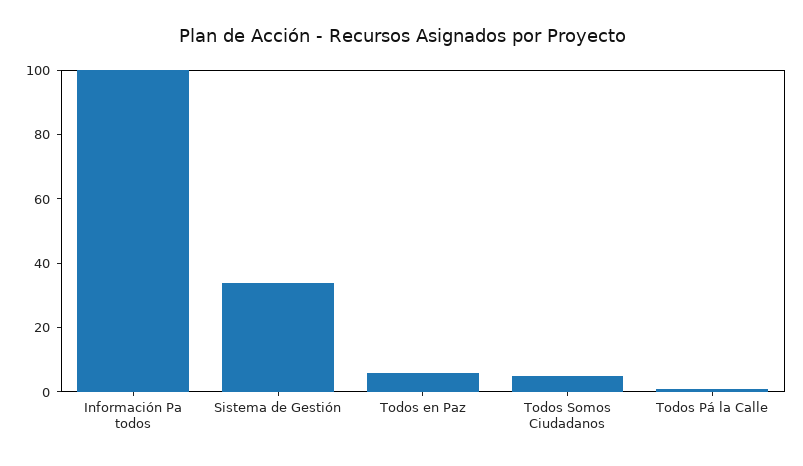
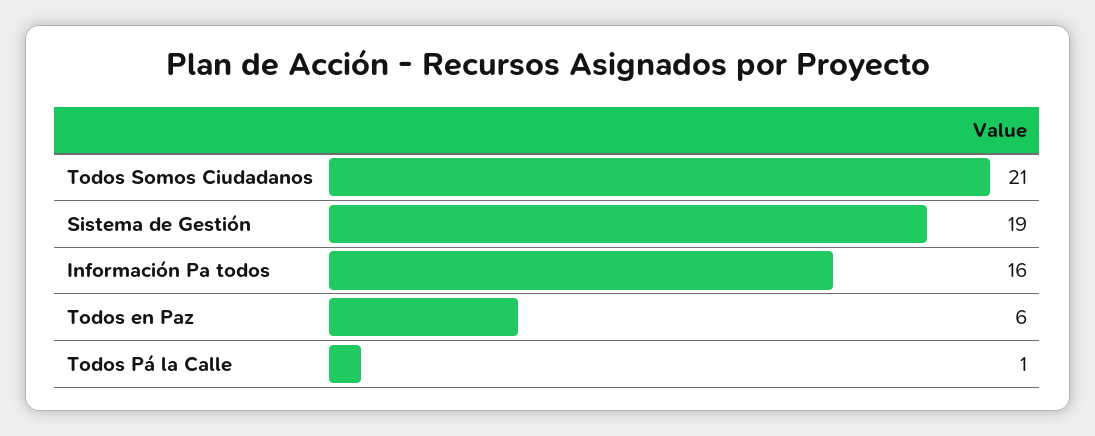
Información Pa todos: 100 -> 16
Sistema de Gestión: 35 -> 19
Todos Somos Ciudadanos: 5 -> 21

